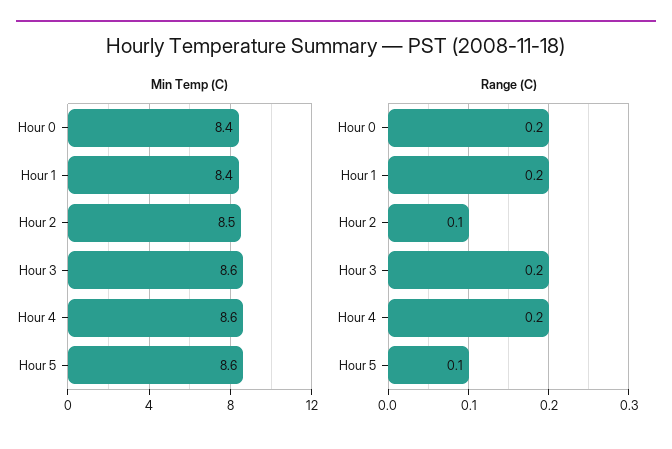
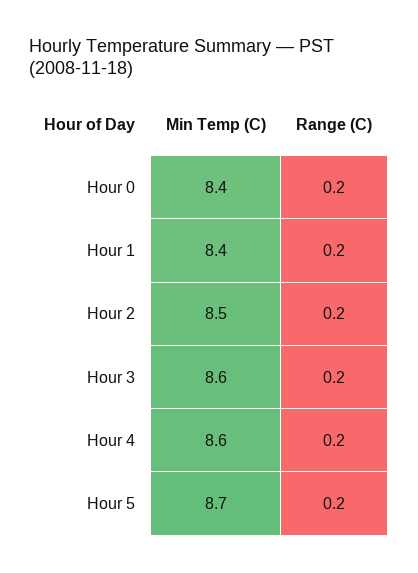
Min Temp (C), Hour 5: 8.6 -> 8.7
Range (C), Hour 2: 0.1 -> 0.2
Range (C), Hour 5: 0.1 -> 0.2

